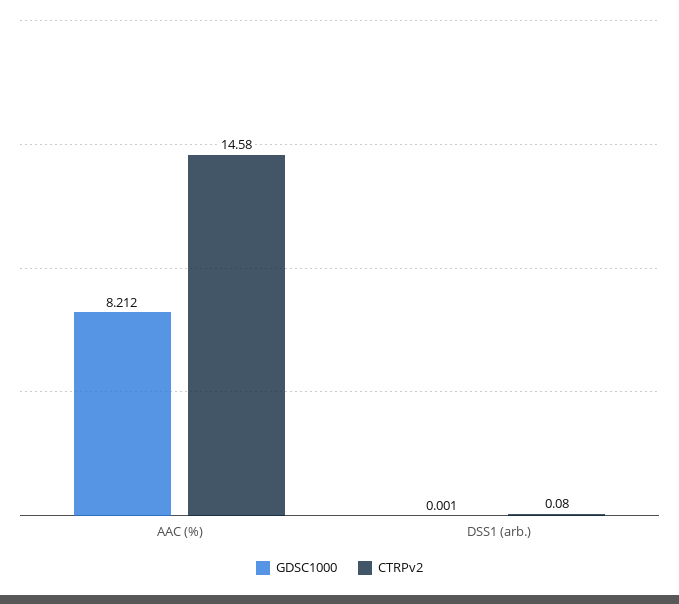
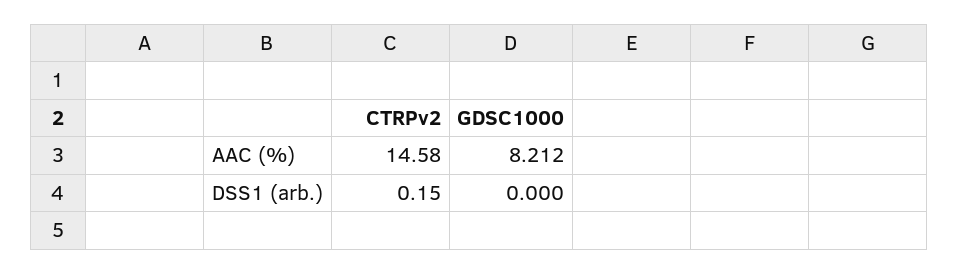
GDSC1000, DSS1 (arb.): 0.001 -> 0
CTRPv2, DSS1 (arb.): 0.08 -> 0.15

